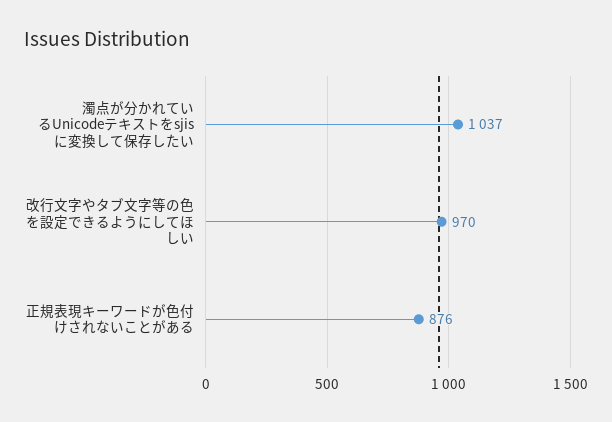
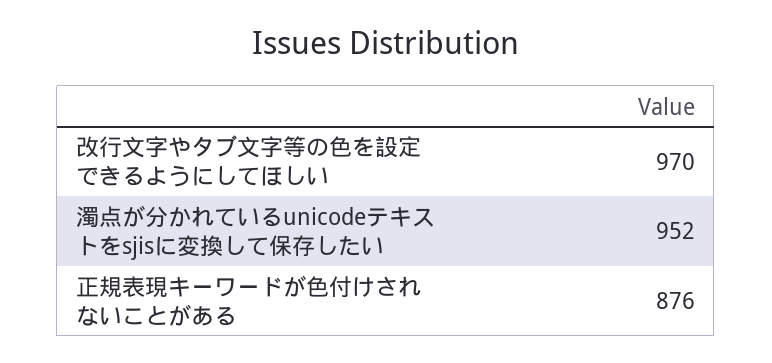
濁点が分かれているUnicodeテキストをsjisに変換して保存したい: 1037 -> 952

